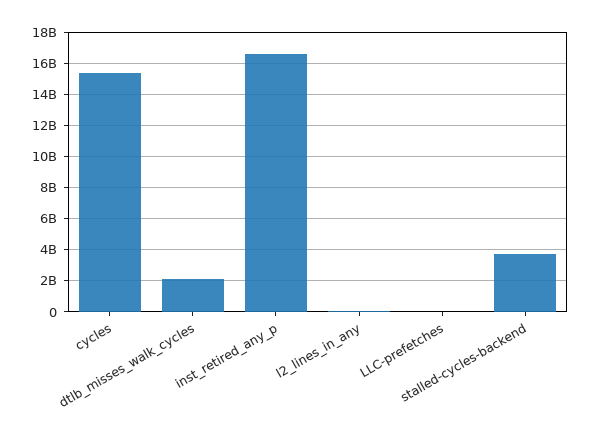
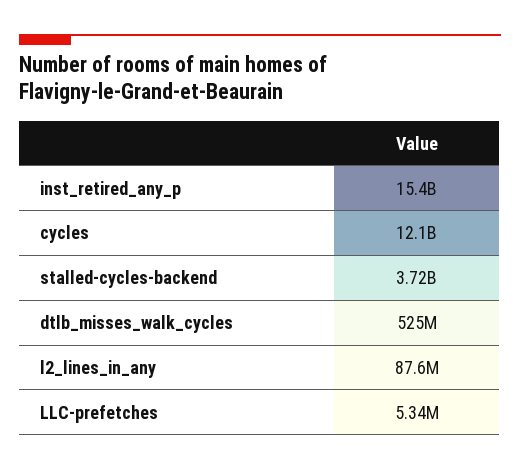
cycles: 15500000000 -> 12100000000
dtlb_misses_walk_cycles: 2000000000 -> 525000000
inst_retired_any_p: 16500000000 -> 15400000000

